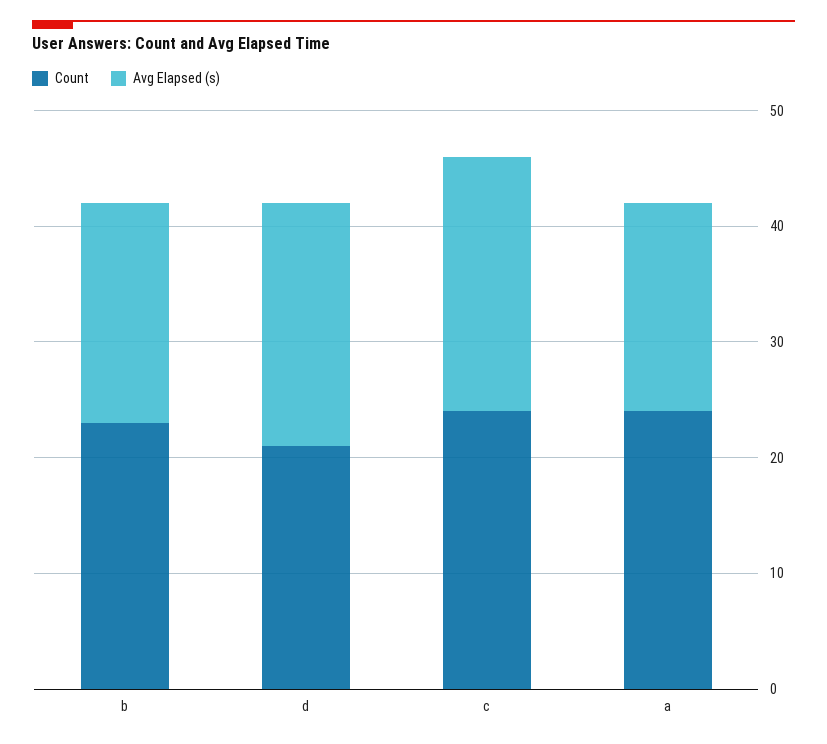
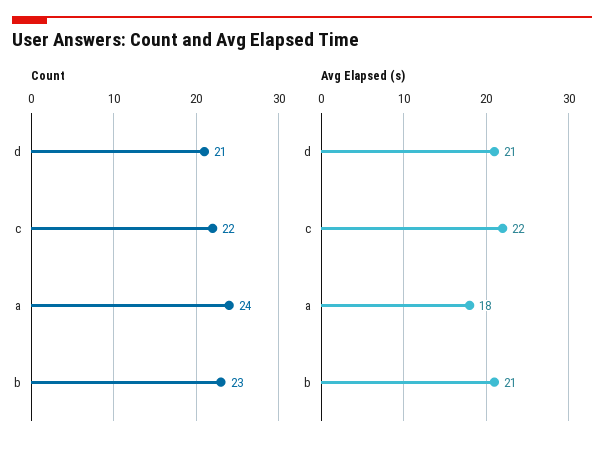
Avg Elapsed (s), b: 19 -> 21
Count, c: 24 -> 22

